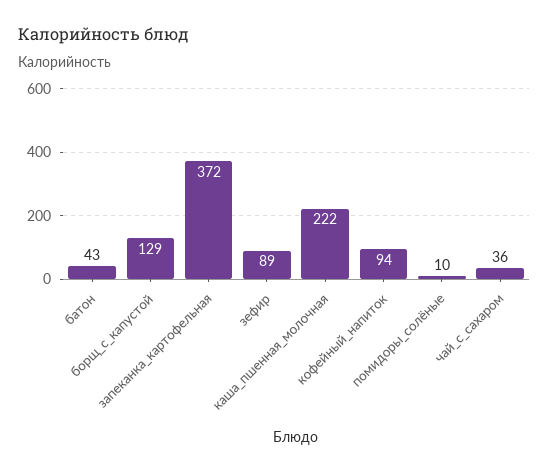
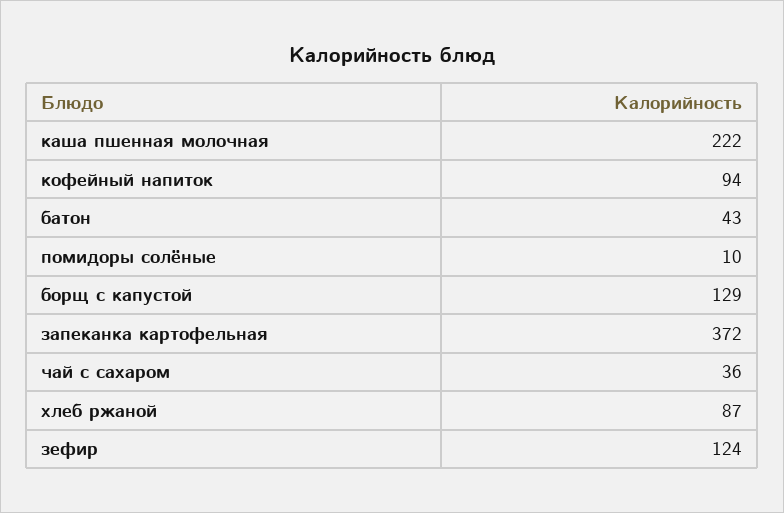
зефир: 89 -> 124
хлеб ржаной: none -> 87

